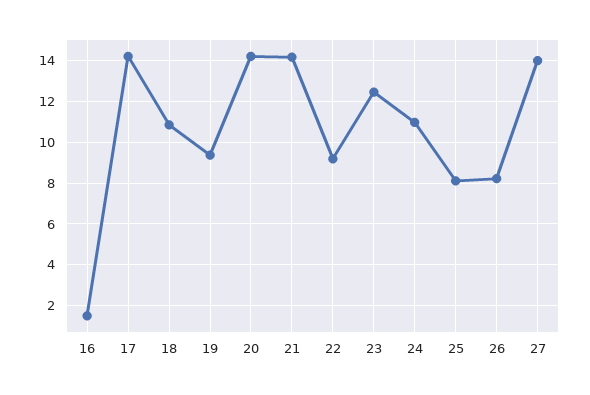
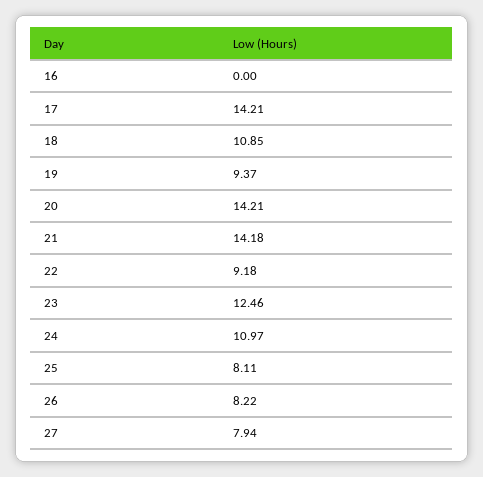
16: 1.5 -> 0
27: 14 -> 7.94

